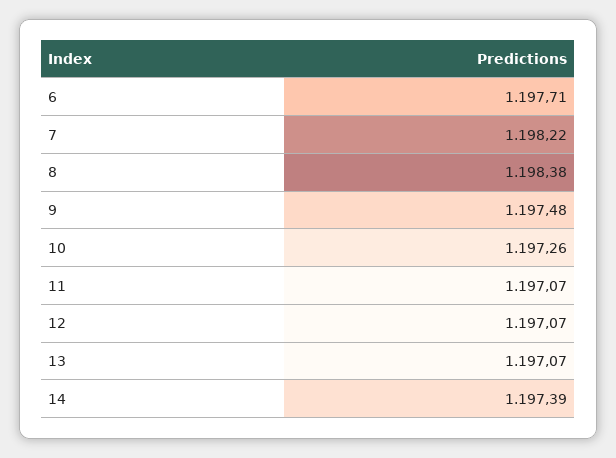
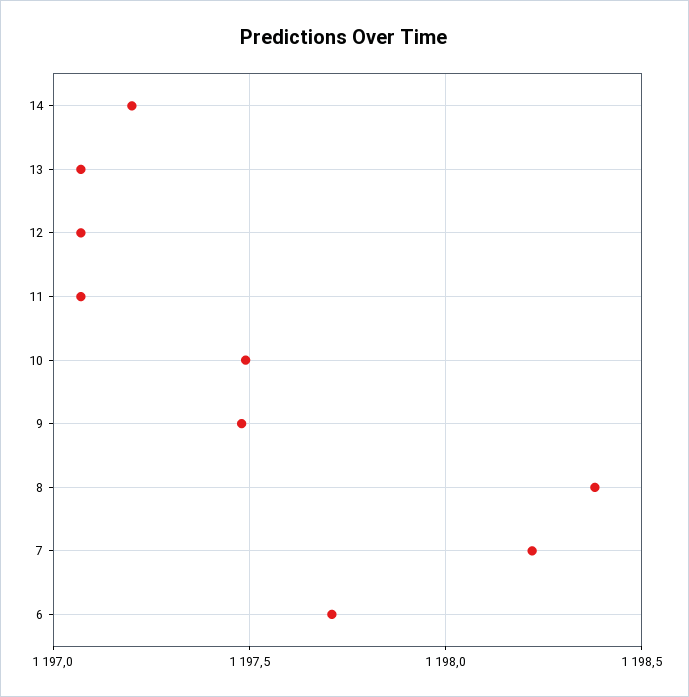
10: 1197.26 -> 1197.5
14: 1197.39 -> 1197.2

